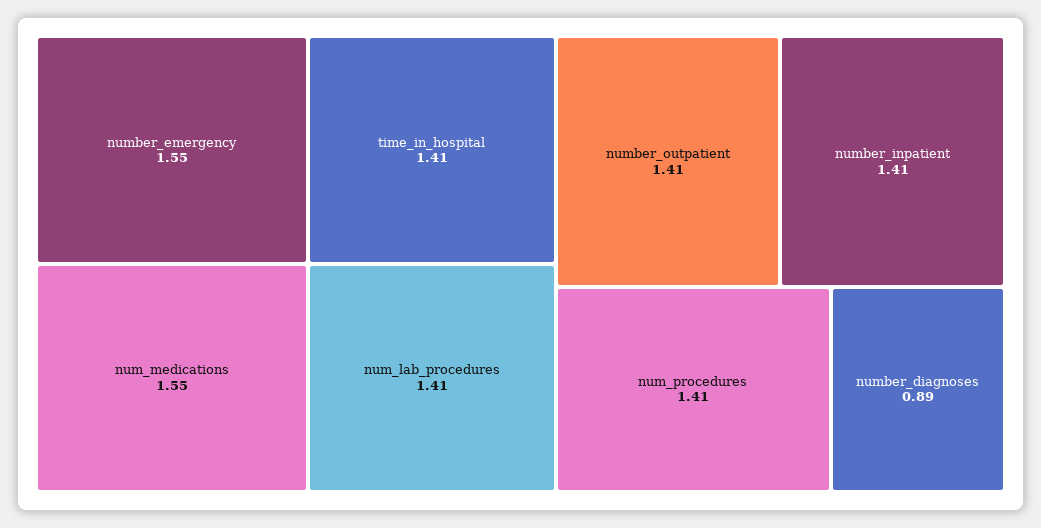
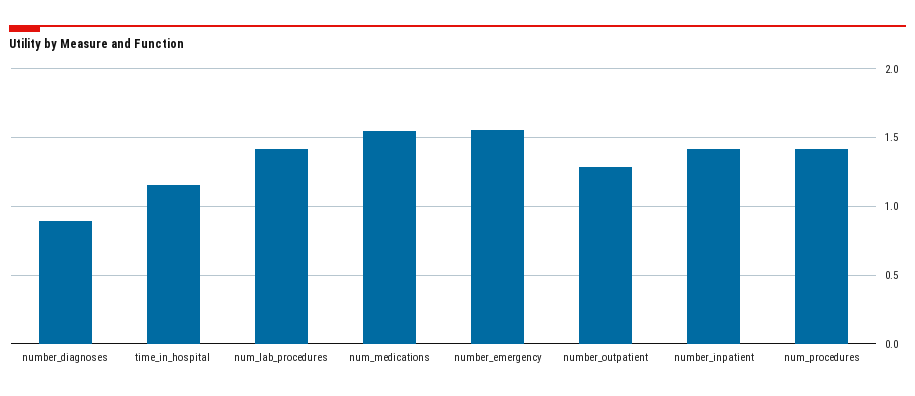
time_in_hospital: 1.41 -> 1.15
number_outpatient: 1.41 -> 1.3

